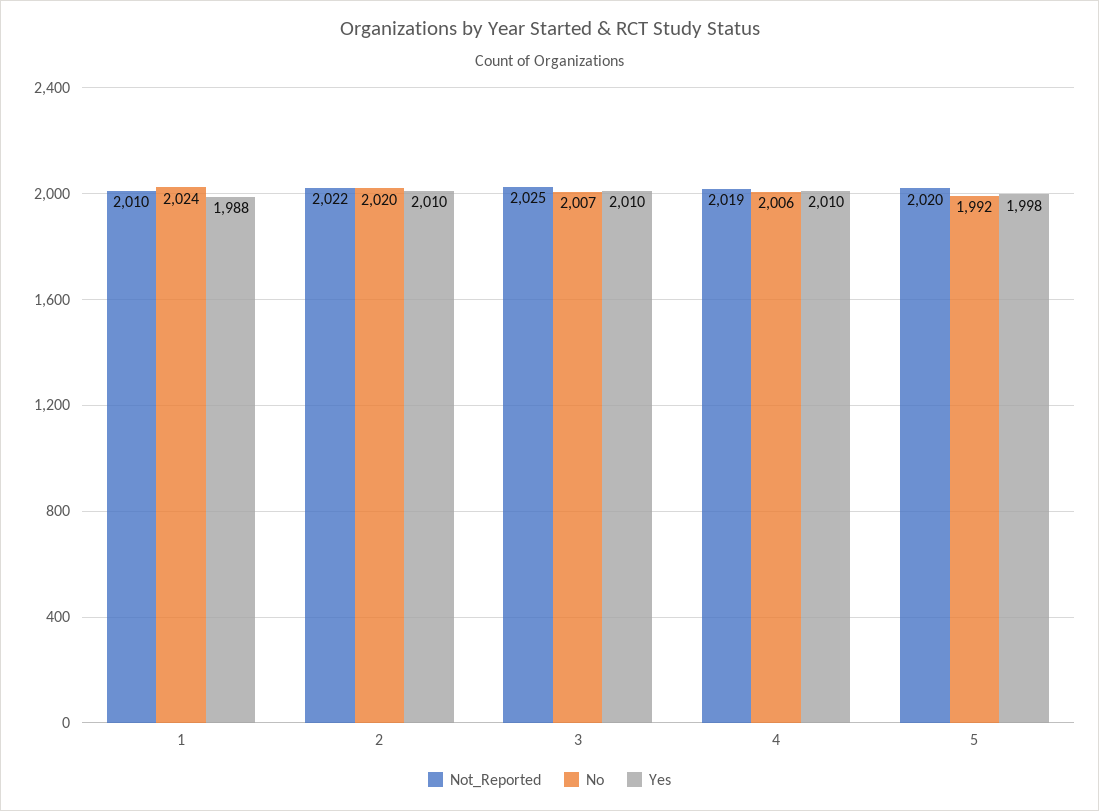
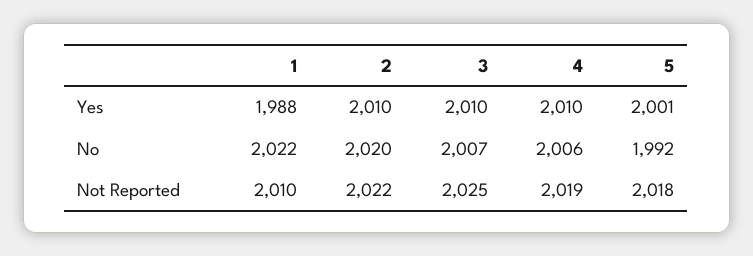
No, 1: 2024 -> 2022
Not_Reported, 5: 2020 -> 2018
Yes, 5: 1998 -> 2001

